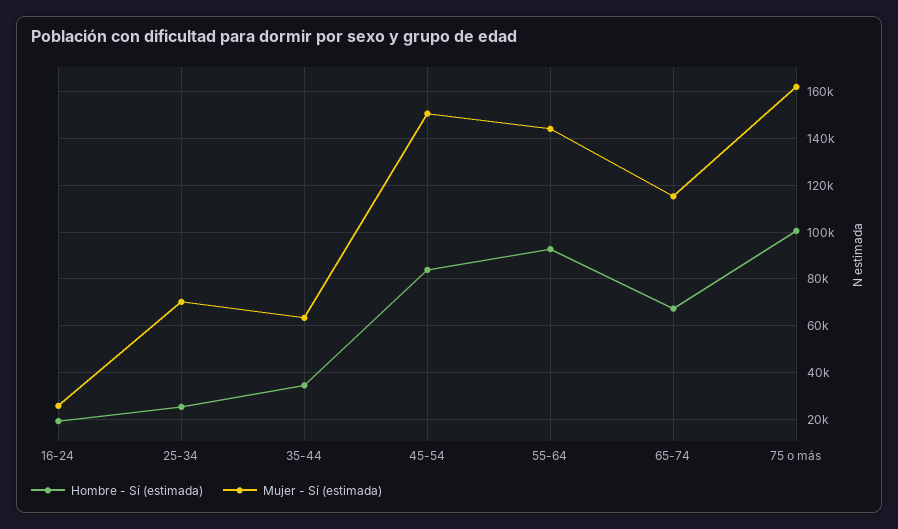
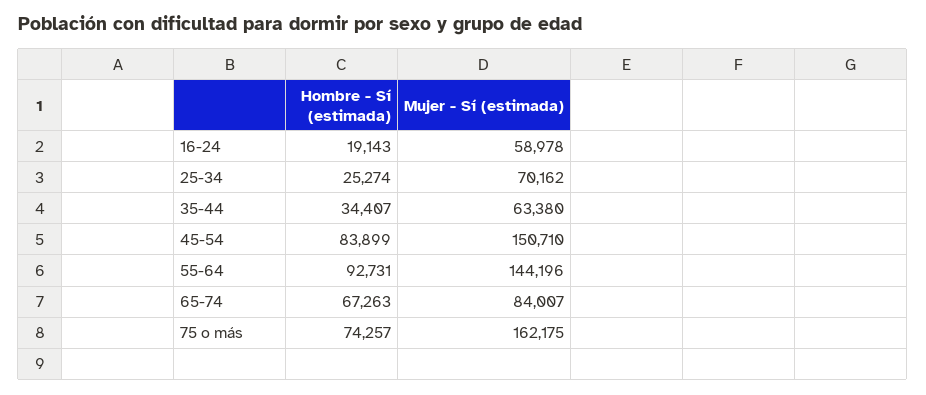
Mujer - Sí (estimada), 16-24: 25000 -> 58978
Mujer - Sí (estimada), 65-74: 115000 -> 84007
Hombre - Sí (estimada), 75 o más: 100000 -> 74257

